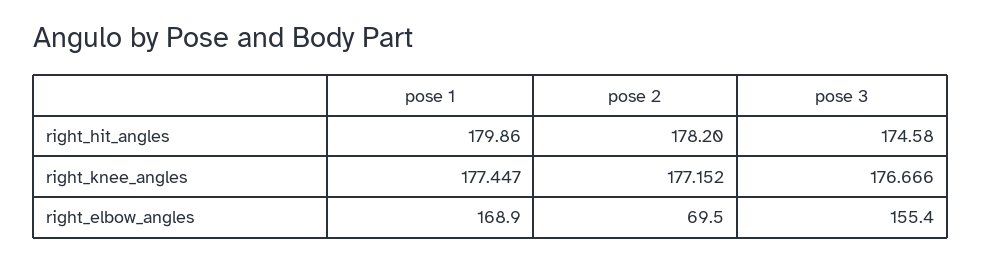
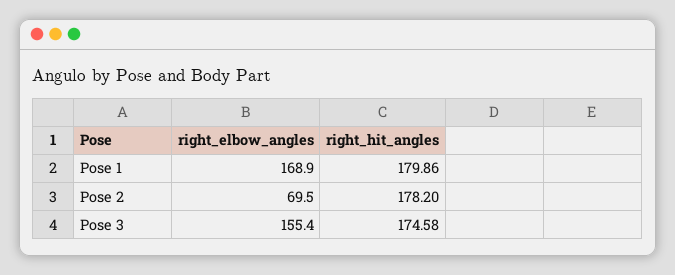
pose 1, right_knee_angles: 177.447 -> none
pose 2, right_knee_angles: 177.152 -> none
pose 3, right_knee_angles: 176.666 -> none

